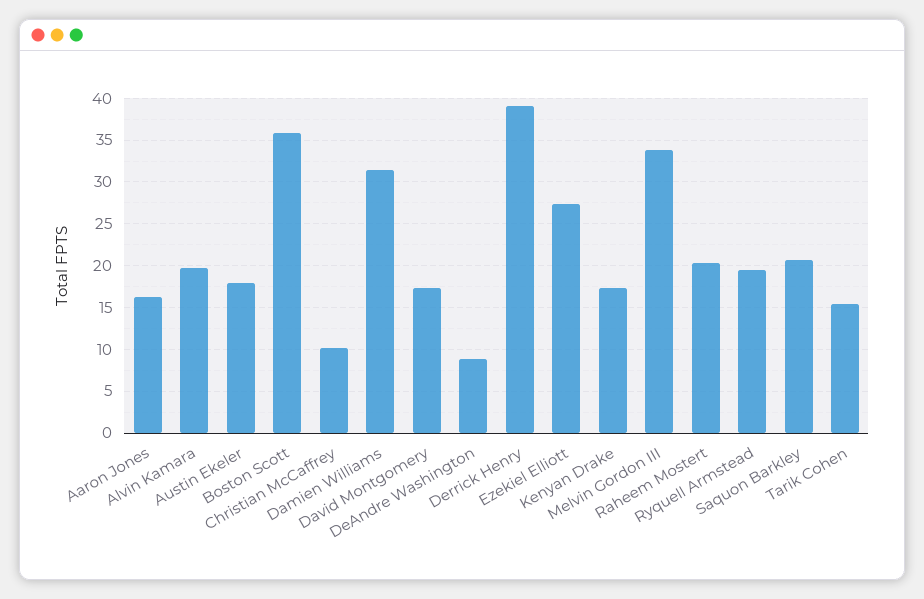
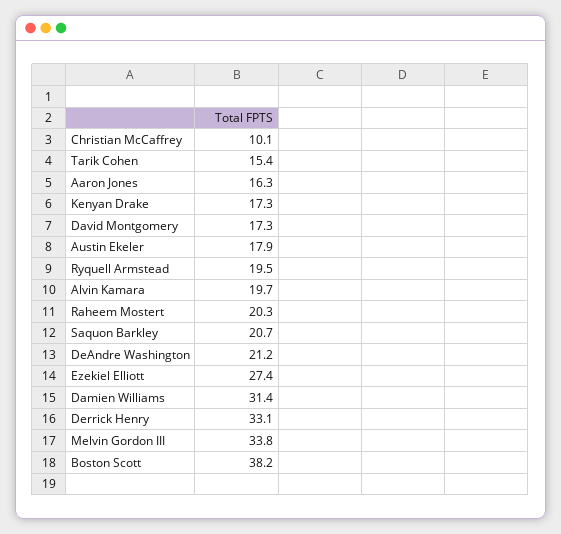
Boston Scott: 36 -> 38.2
DeAndre Washington: 9 -> 21.2
Derrick Henry: 39 -> 33.1

